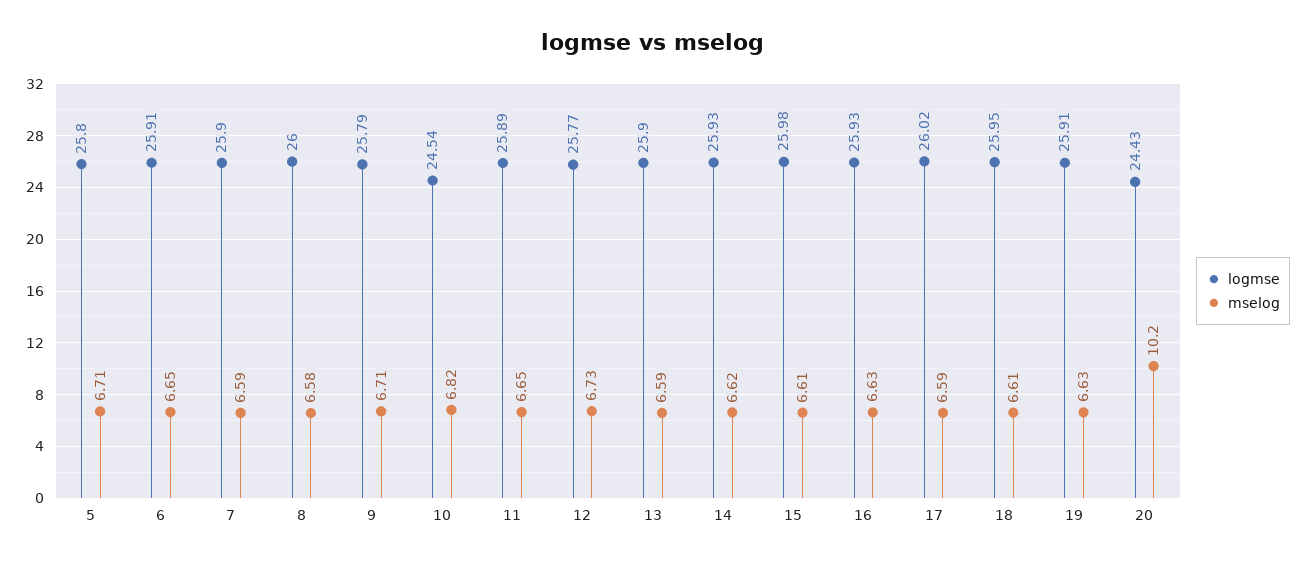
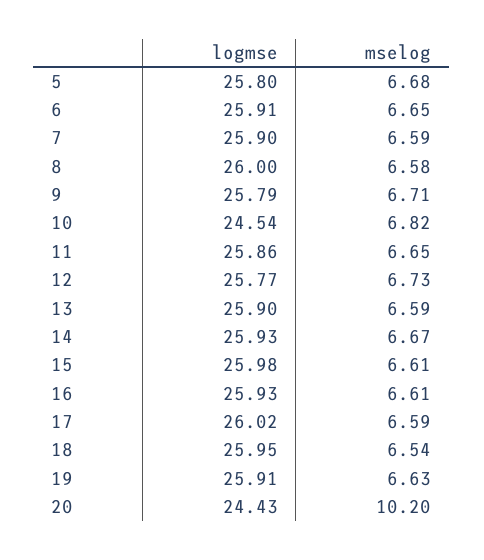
mselog, 5: 6.71 -> 6.68
logmse, 11: 25.89 -> 25.86
mselog, 14: 6.62 -> 6.67
mselog, 16: 6.63 -> 6.61
mselog, 18: 6.61 -> 6.54

